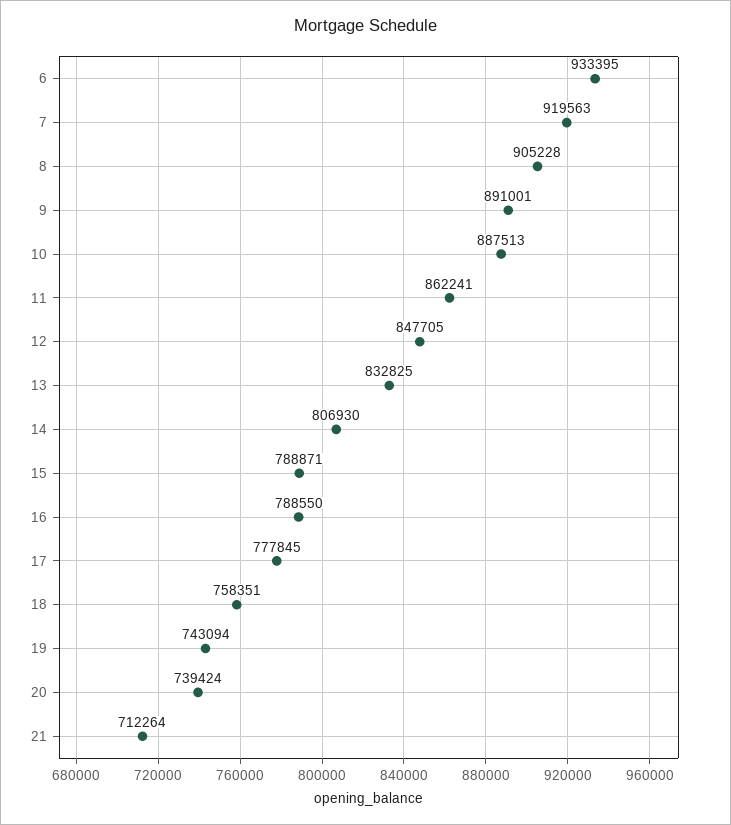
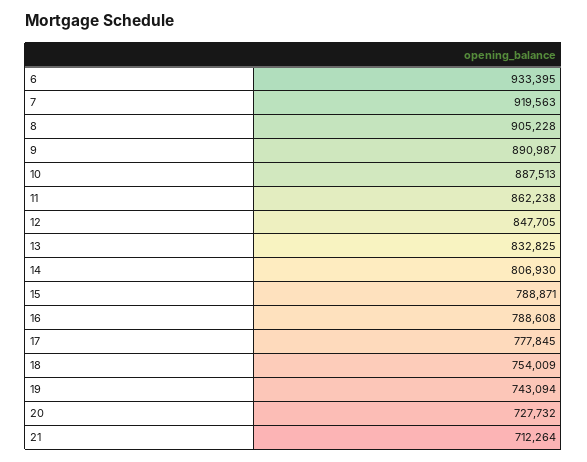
9: 891001 -> 890987
11: 862241 -> 862238
16: 788550 -> 788608
18: 758351 -> 754009
20: 739424 -> 727732

